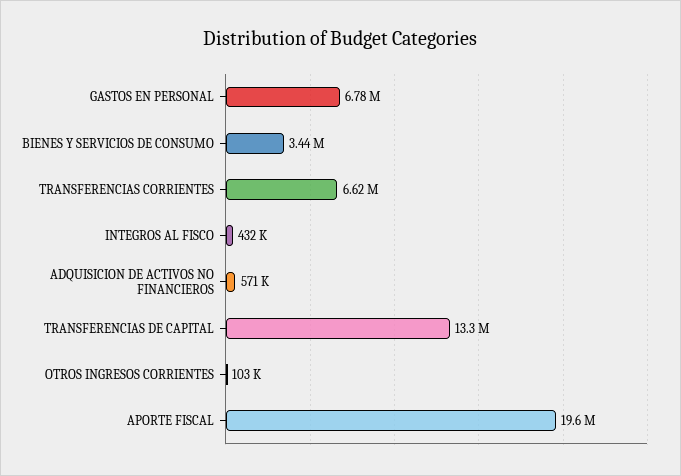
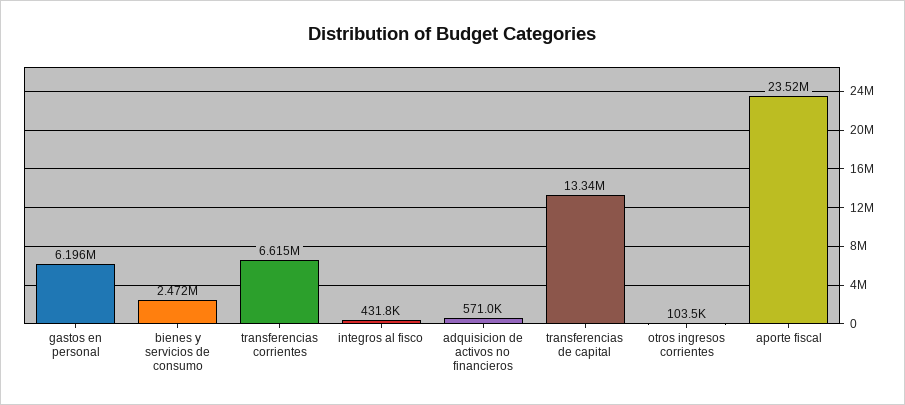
GASTOS EN PERSONAL: 6780000 -> 6196000
BIENES Y SERVICIOS DE CONSUMO: 3440000 -> 2472000
APORTE FISCAL: 19600000 -> 23520000

